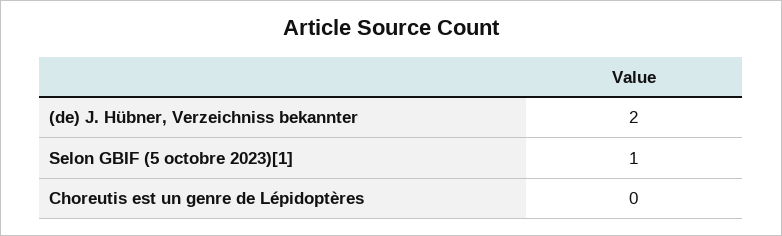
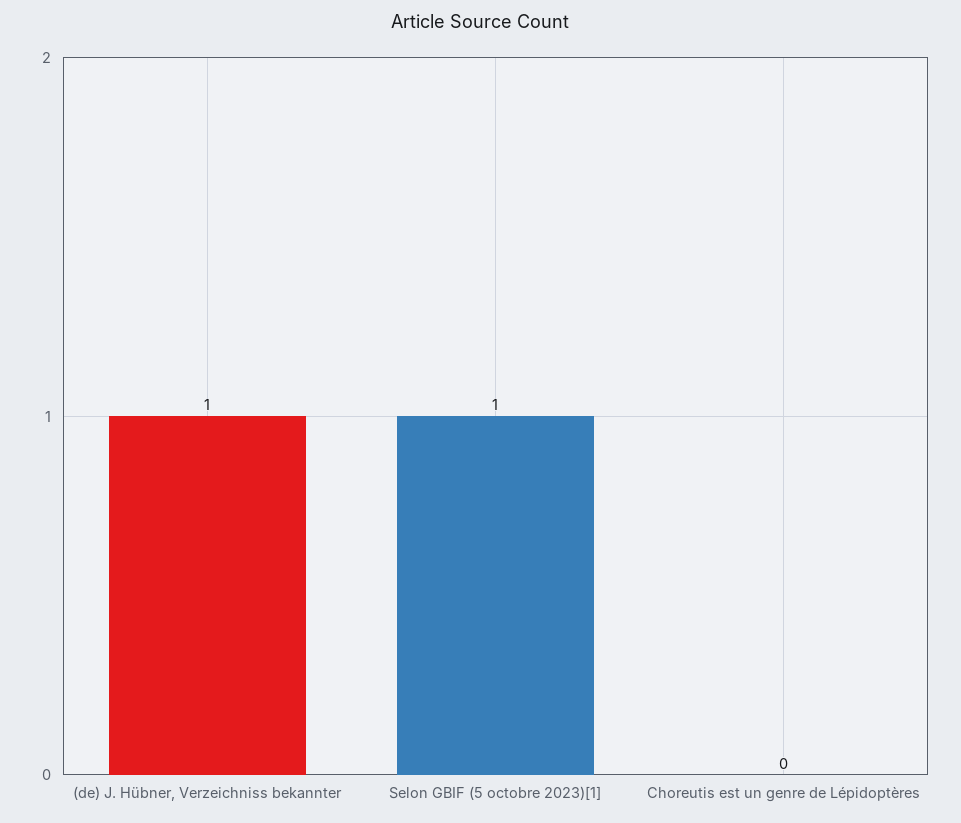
(de) J. Hübner, Verzeichniss bekannter: 2 -> 1

